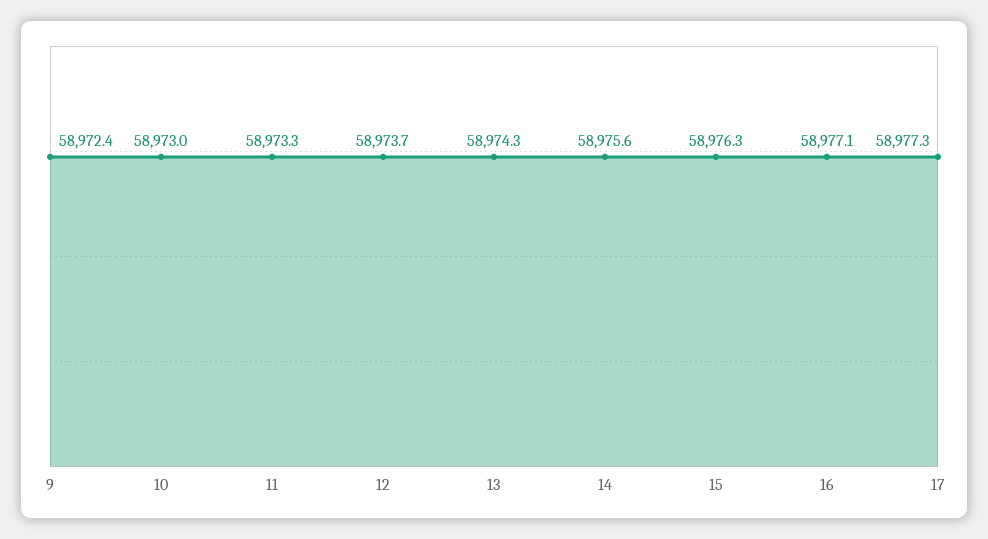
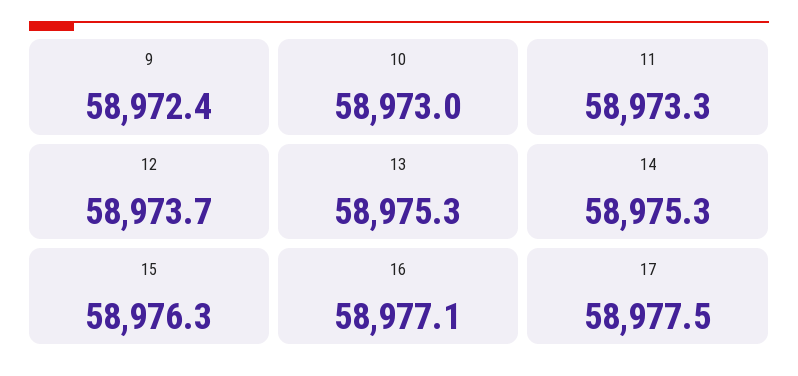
13: 58974.3 -> 58975.3
14: 58975.6 -> 58975.3
17: 58977.3 -> 58977.5

